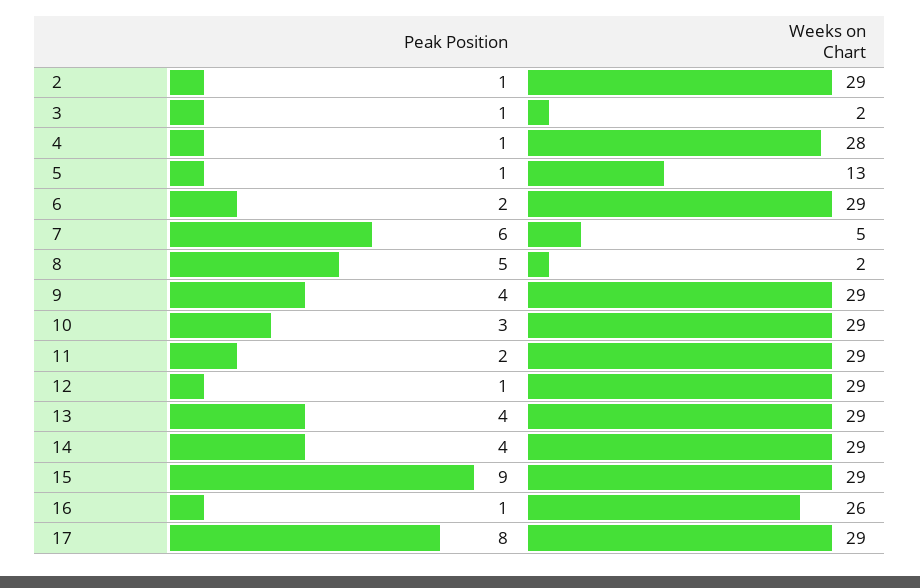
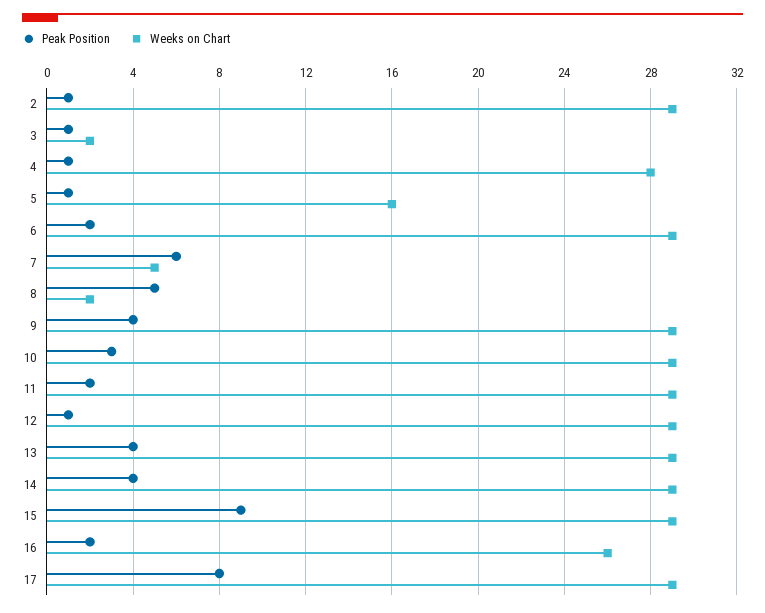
Weeks on Chart, 5: 13 -> 16
Peak Position, 16: 1 -> 2

